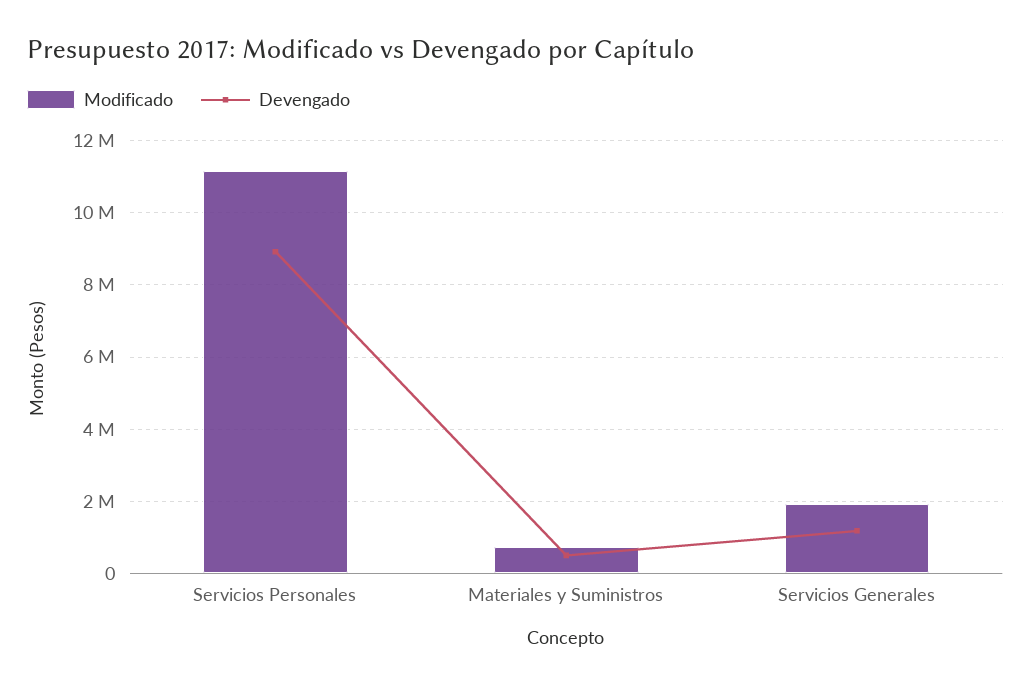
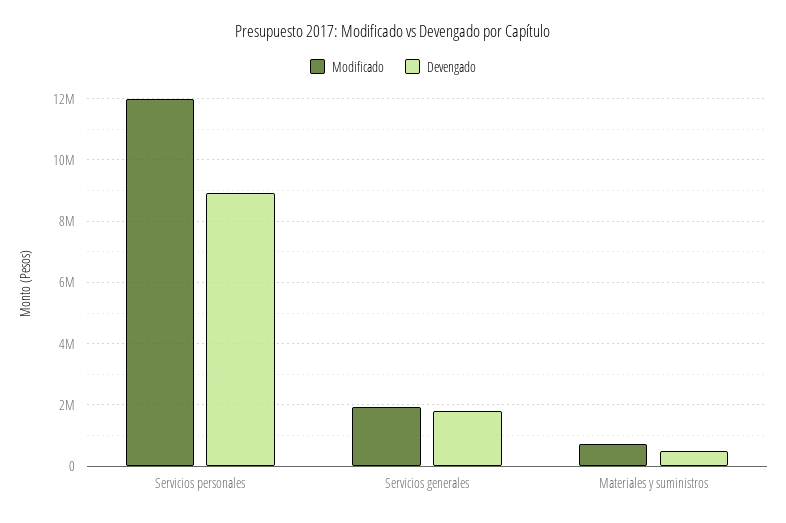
Modificado, Servicios Personales: 11200000 -> 12000000
Devengado, Servicios Generales: 1200000 -> 1800000

